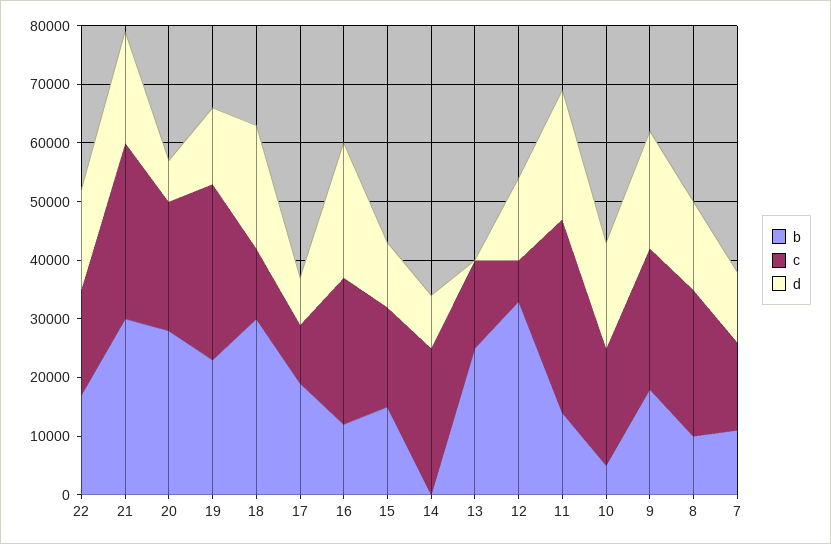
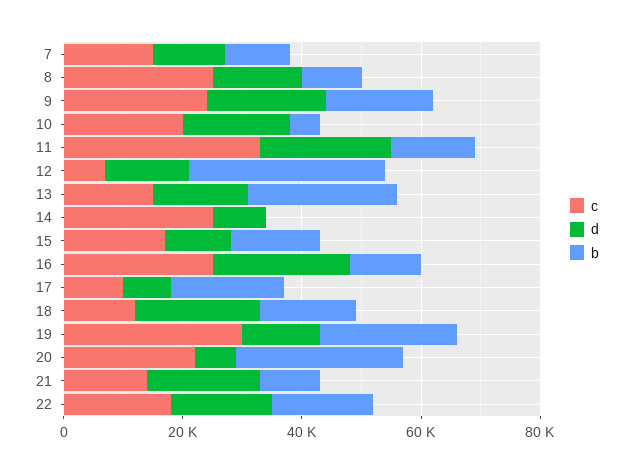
b, 21: 30000 -> 10000
c, 21: 30000 -> 15000
b, 18: 30000 -> 15000
d, 13: 0 -> 15000

